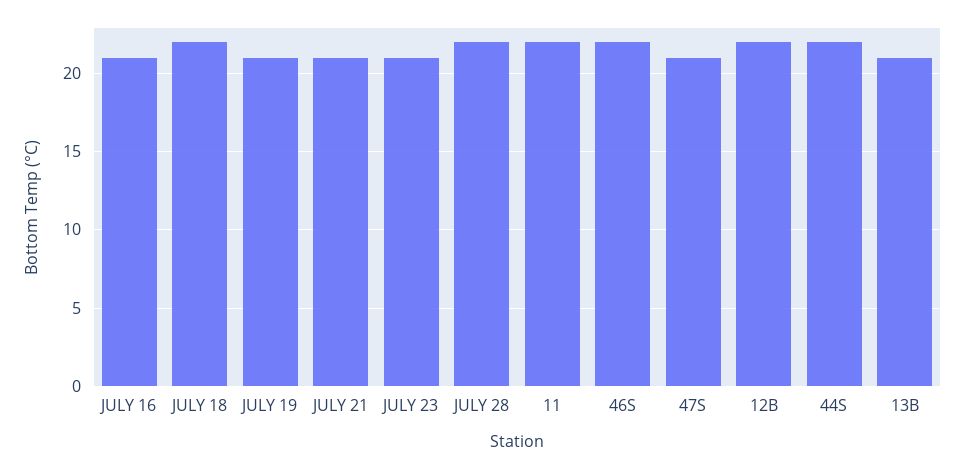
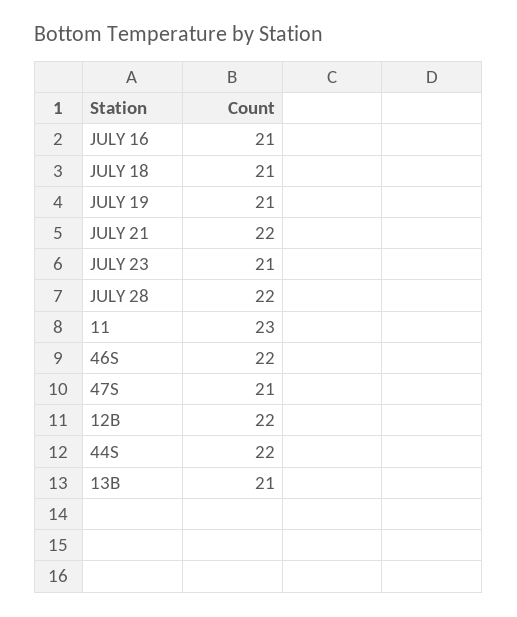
JULY 18: 22 -> 21
JULY 21: 21 -> 22
11: 22 -> 23

